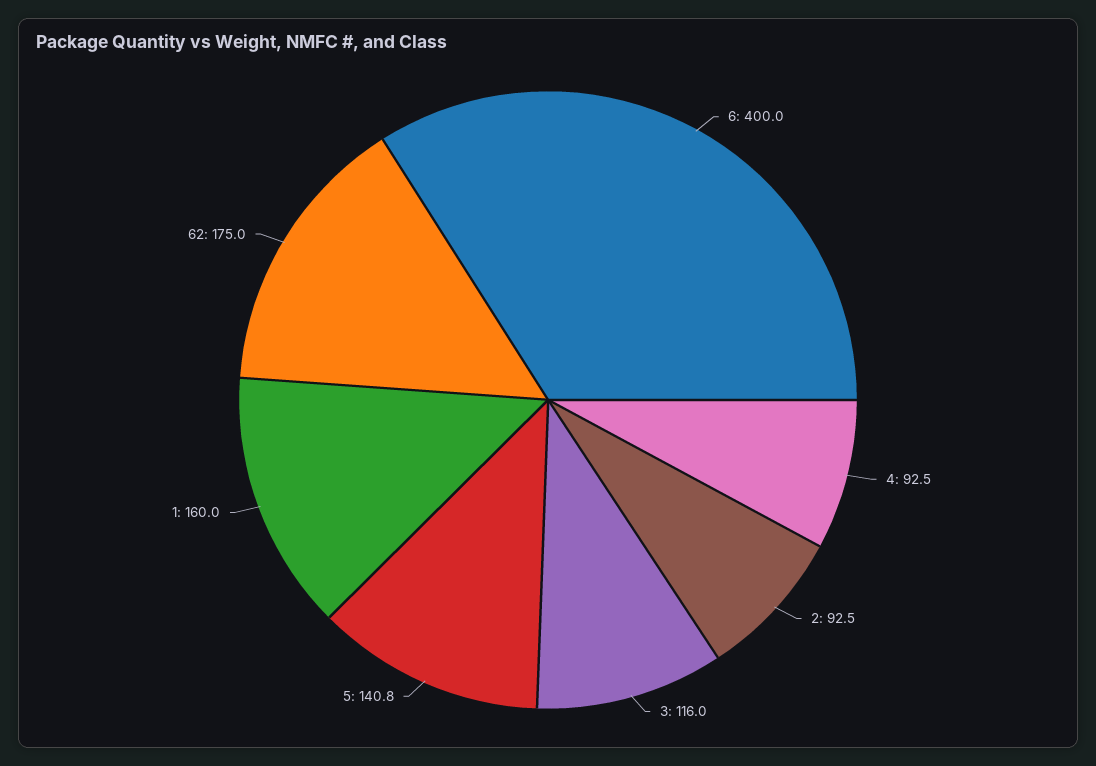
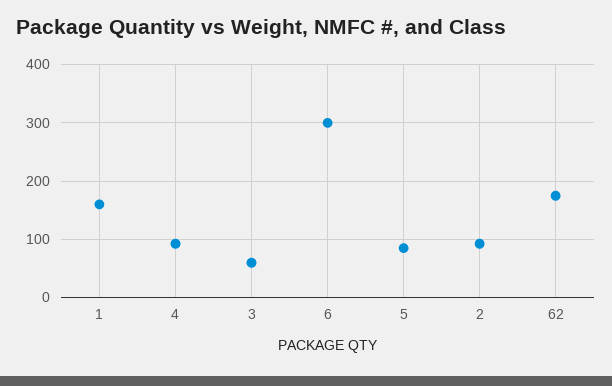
6: 400 -> 300
3: 116 -> 60
5: 140.8 -> 80

